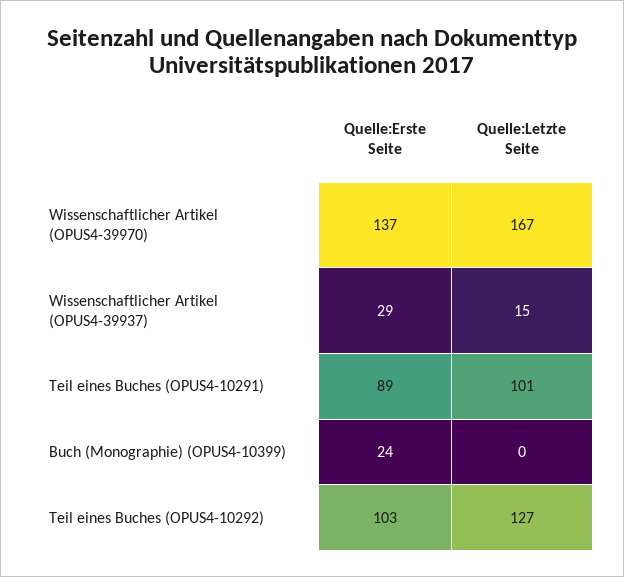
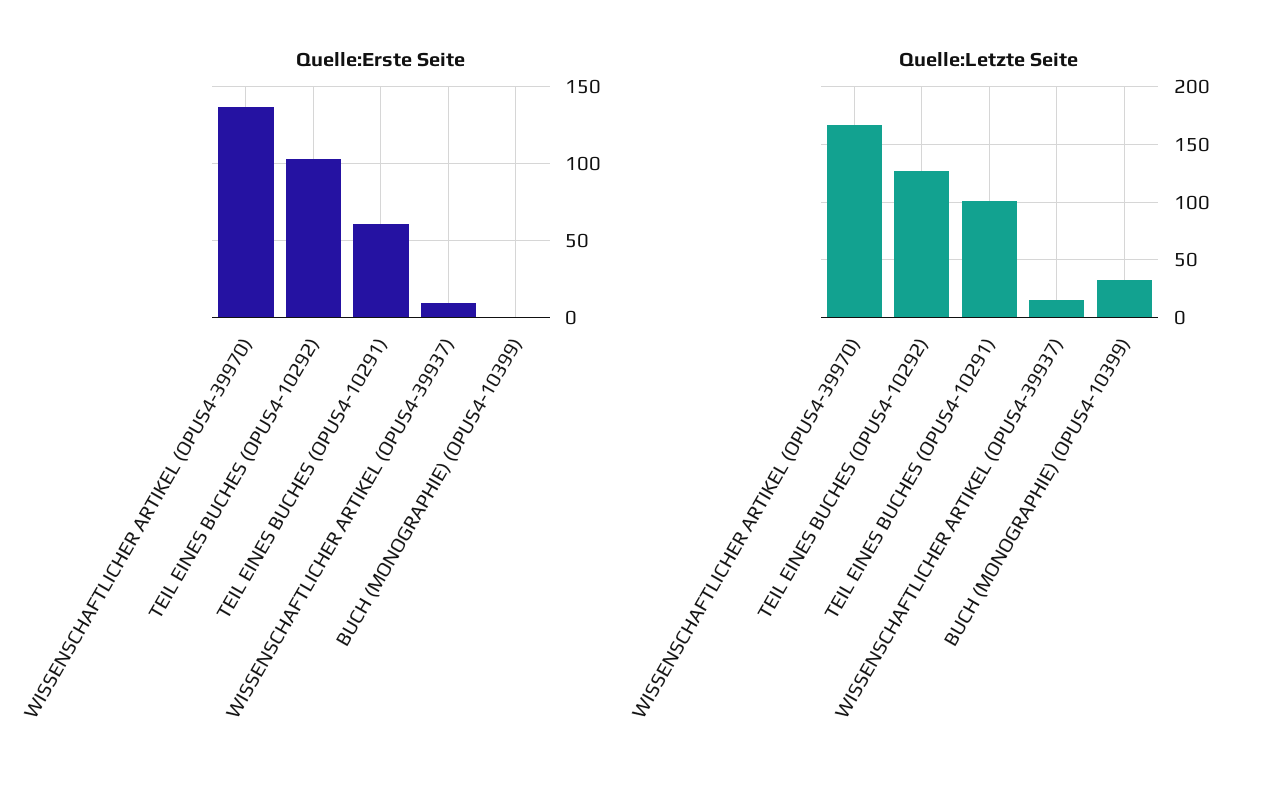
Quelle:Erste Seite, Wissenschaftlicher Artikel (OPUS4-39937): 29 -> 10
Quelle:Erste Seite, Teil eines Buches (OPUS4-10291): 89 -> 60
Quelle:Erste Seite, Buch (Monographie) (OPUS4-10399): 24 -> 0
Quelle:Letzte Seite, Buch (Monographie) (OPUS4-10399): 0 -> 30

